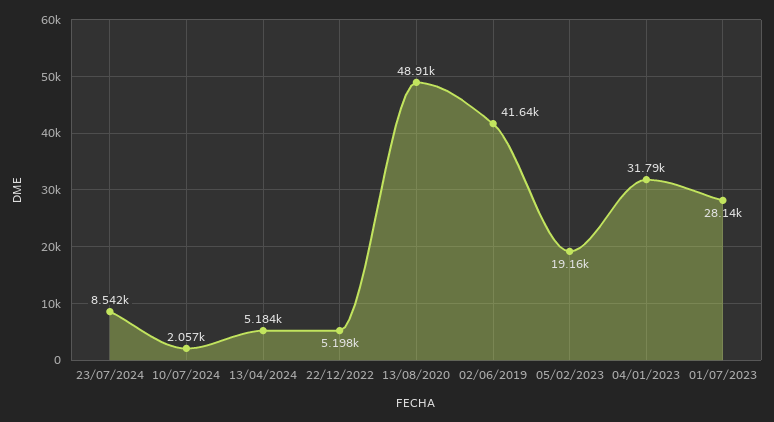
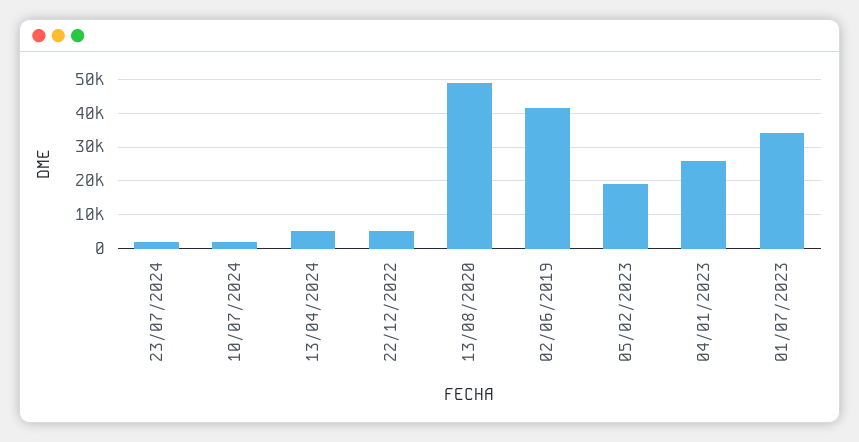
23/07/2024: 8542 -> 2000
04/01/2023: 31790 -> 26000
01/07/2023: 28140 -> 34000

